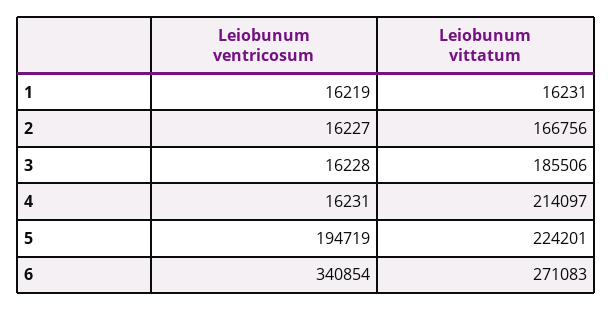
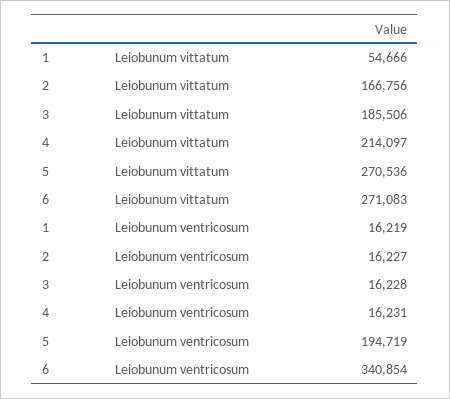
Leiobunum vittatum, 1: 16231 -> 54666
Leiobunum vittatum, 5: 224201 -> 270536

